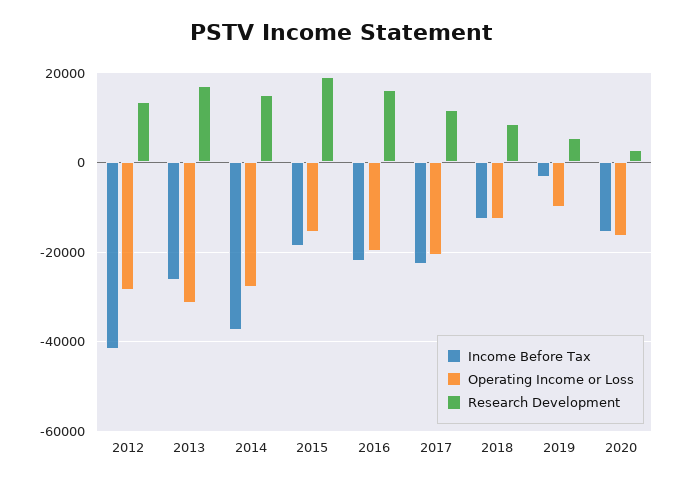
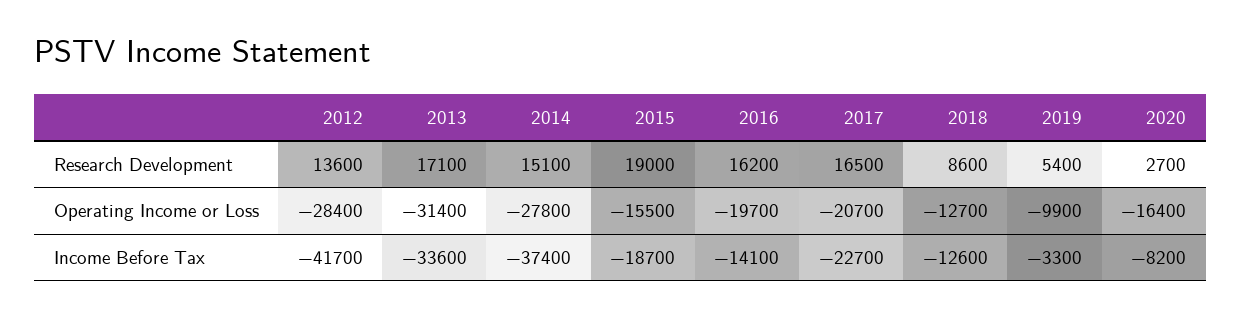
Income Before Tax, 2013: -26000 -> -33600
Income Before Tax, 2016: -22000 -> -14100
Research Development, 2017: 12000 -> 16500
Income Before Tax, 2020: -16000 -> -8200

